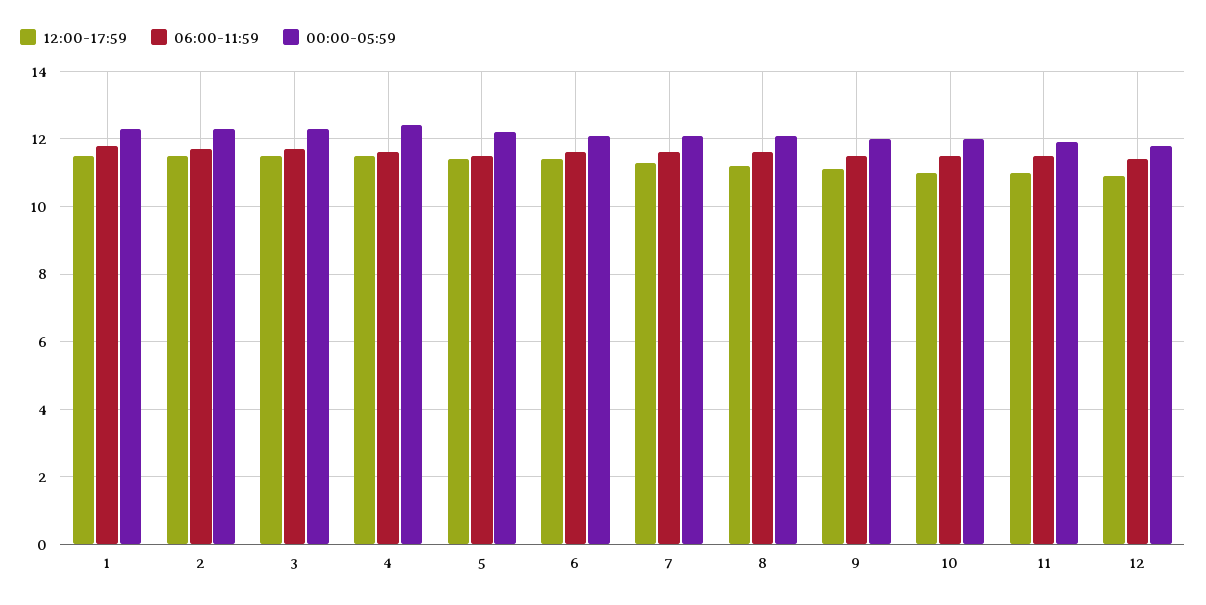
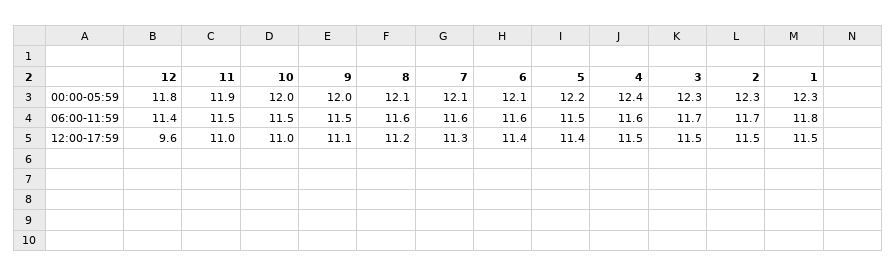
12:00-17:59, 12: 11 -> 9.6

